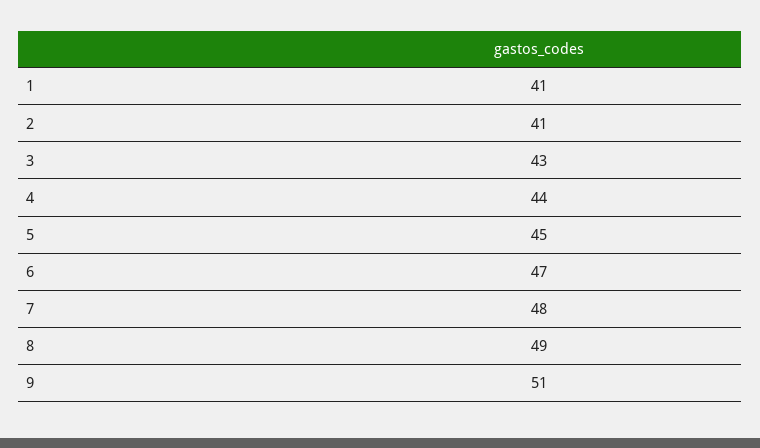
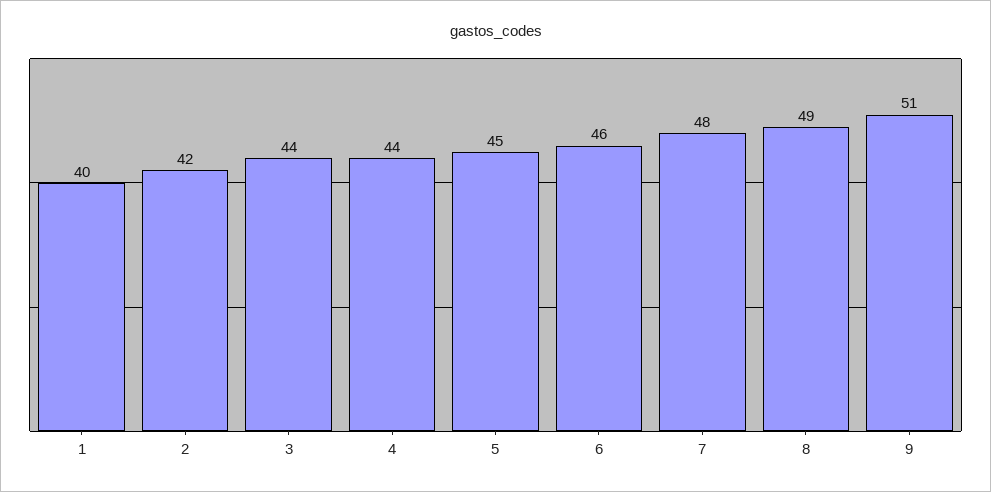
1: 41 -> 40
2: 41 -> 42
3: 43 -> 44
6: 47 -> 46

